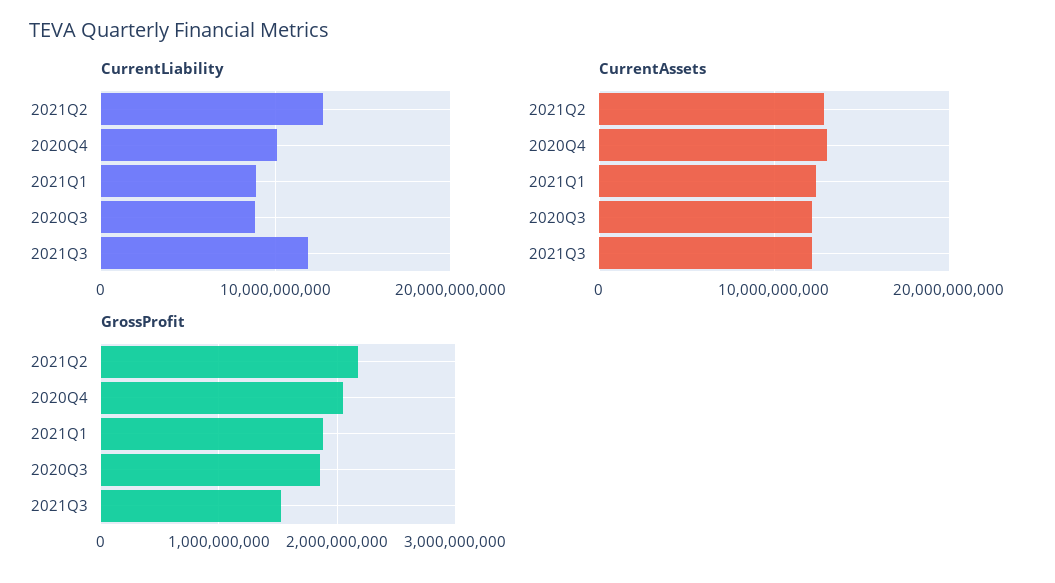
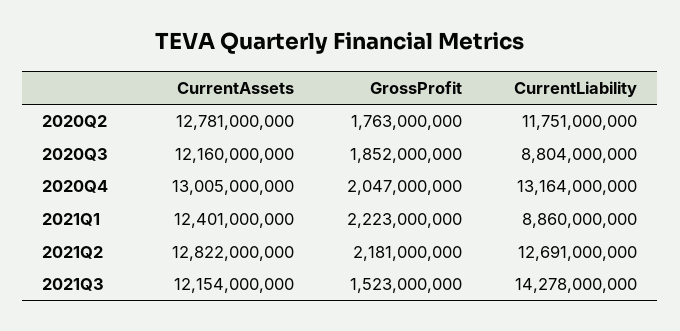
CurrentLiability, 2020Q4: 10000000000 -> 13164000000
CurrentLiability, 2021Q3: 12000000000 -> 14278000000
GrossProfit, 2021Q1: 1900000000 -> 2223000000
CurrentAssets, 2020Q2: none -> 12781000000
GrossProfit, 2020Q2: none -> 1763000000
CurrentLiability, 2020Q2: none -> 11751000000

